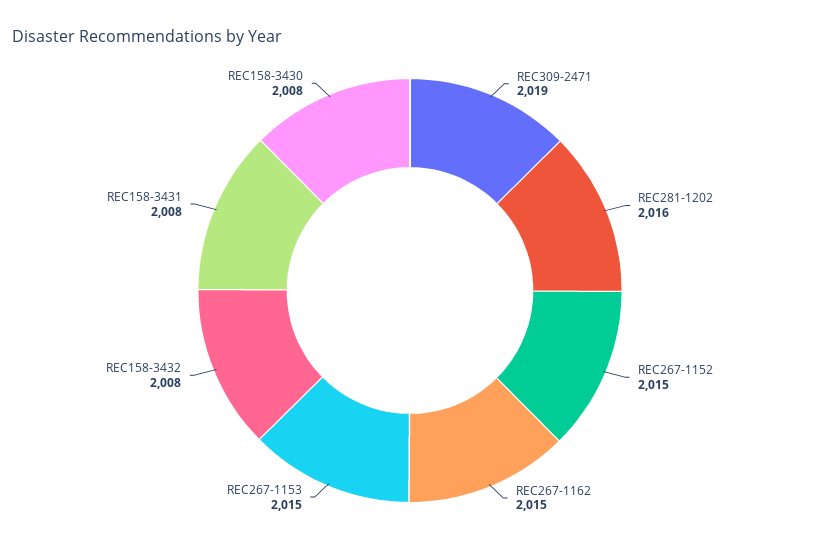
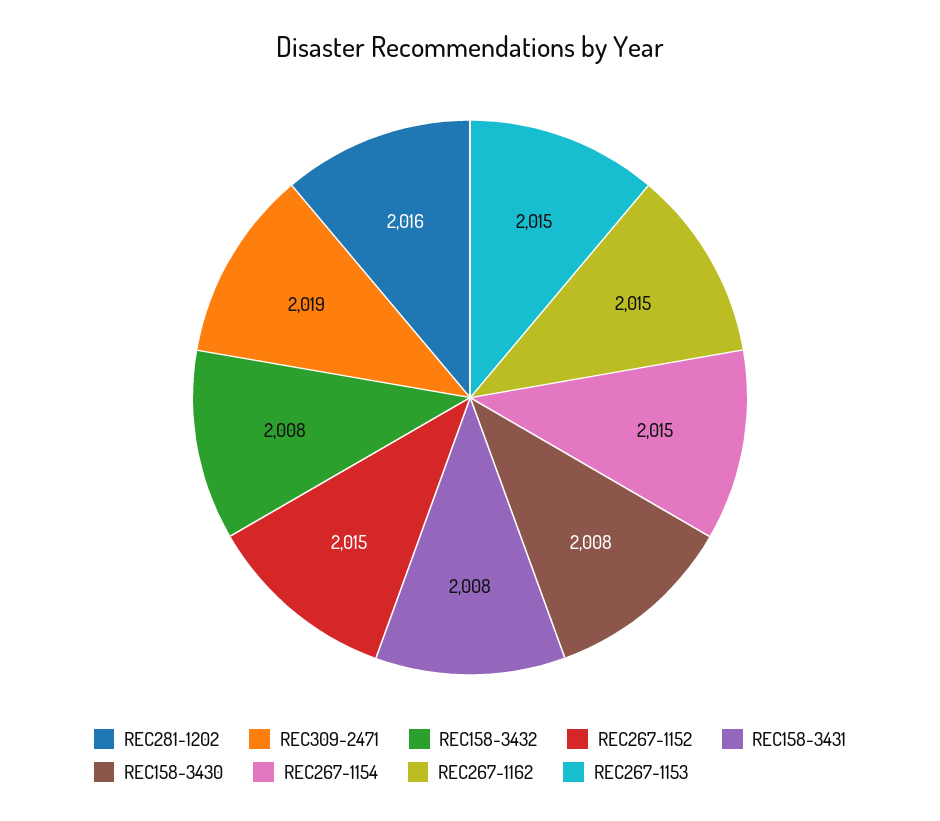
REC267-1154: none -> 2015

